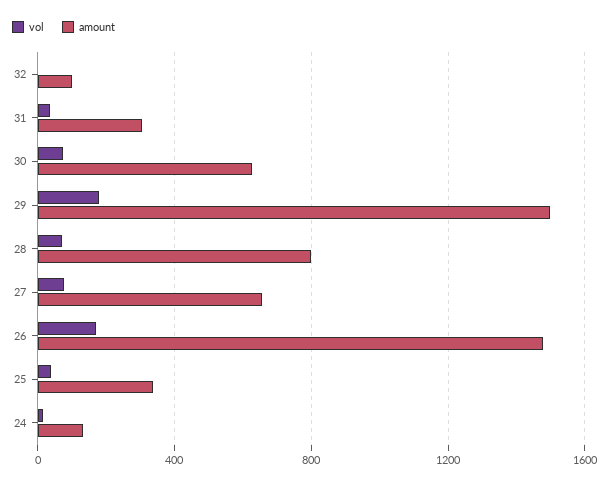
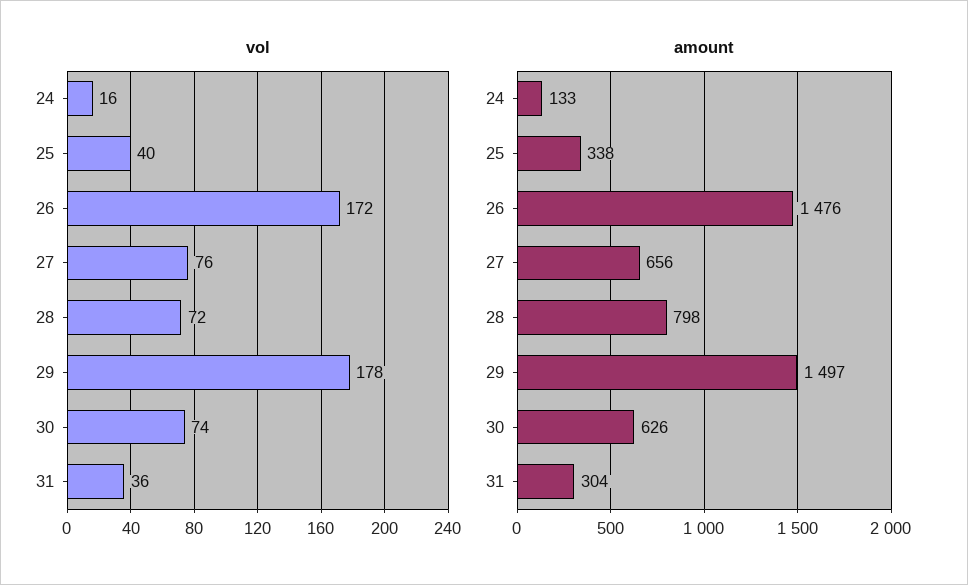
vol, 32: 0 -> none
amount, 32: 100 -> none

